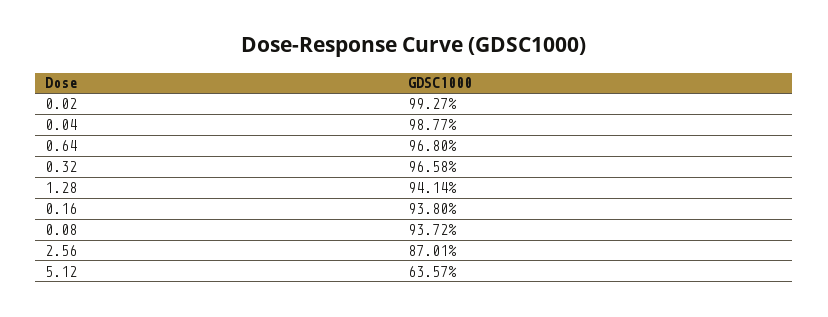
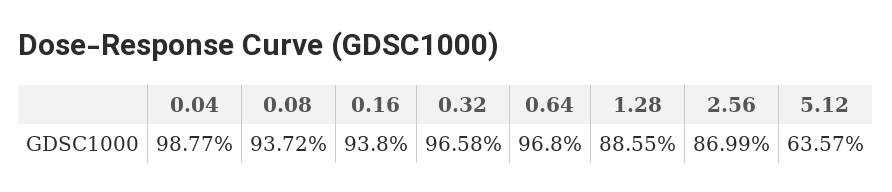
0.02: 99.27 -> none
1.28: 94.14 -> 88.55
2.56: 87.01 -> 86.99

